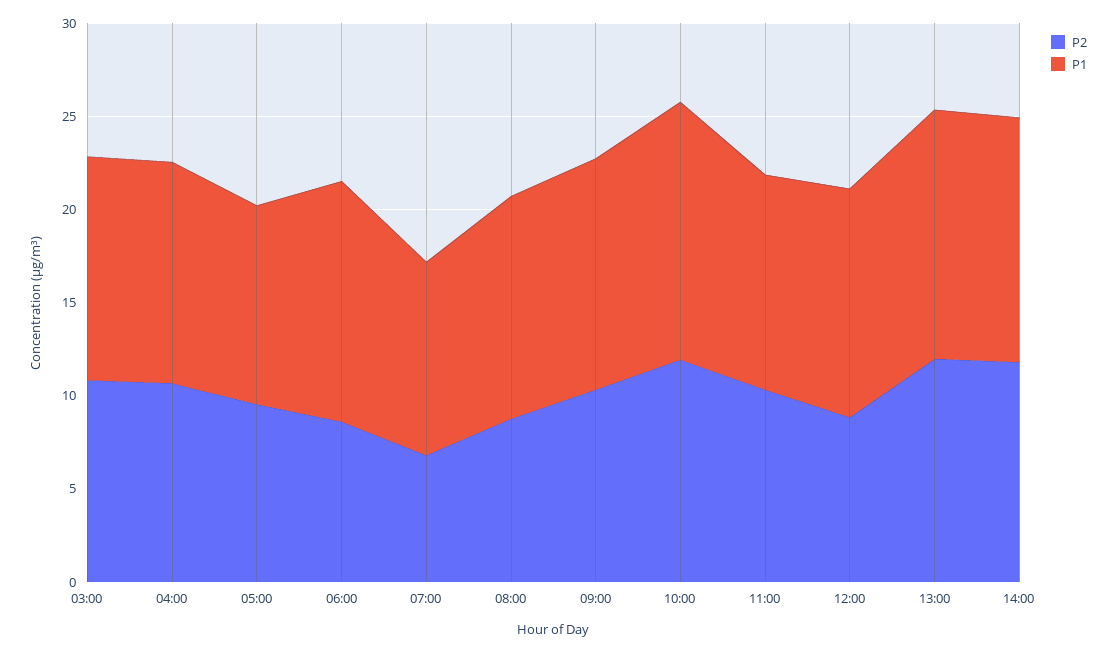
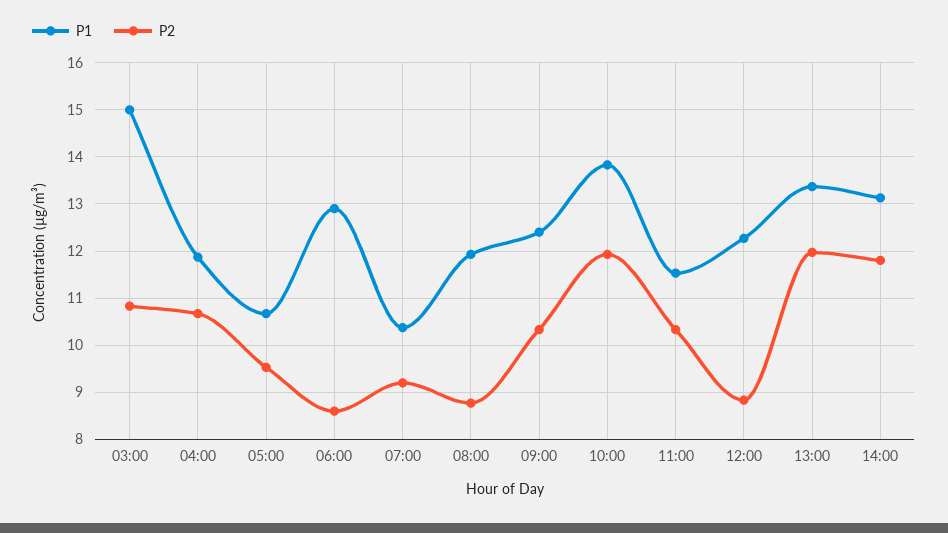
P1, 03:00: 12 -> 15
P2, 07:00: 7 -> 9.2

